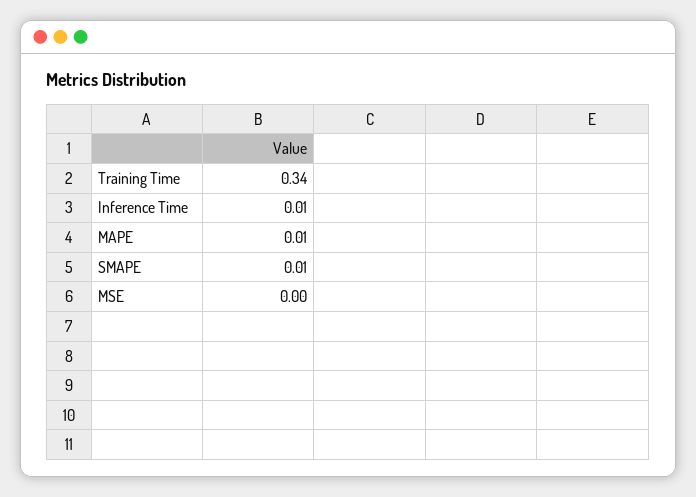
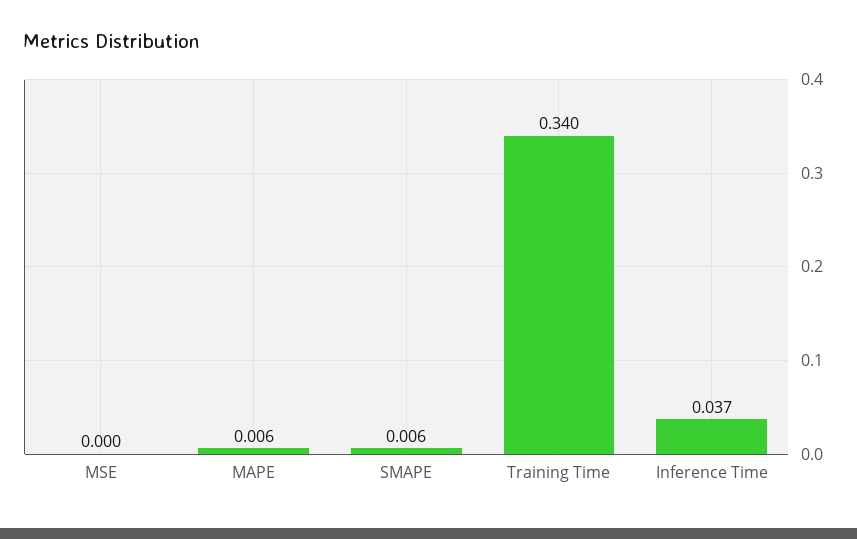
Inference Time: 0.01 -> 0.037

